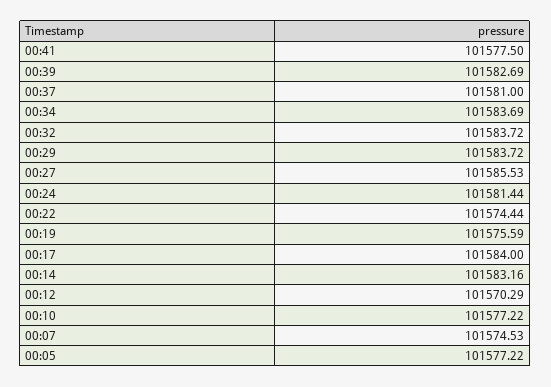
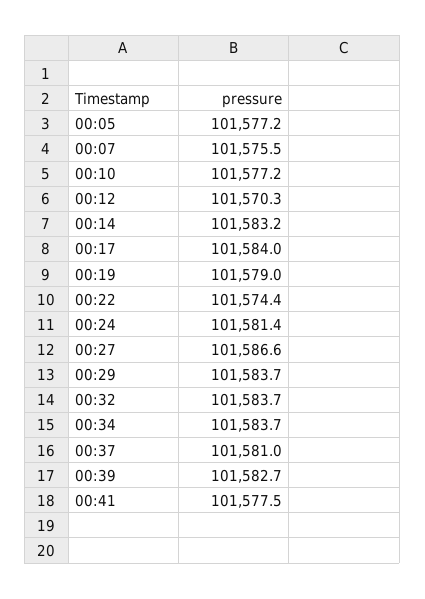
00:27: 101585.53 -> 101586.6
00:19: 101575.59 -> 101579
00:07: 101574.53 -> 101575.5

